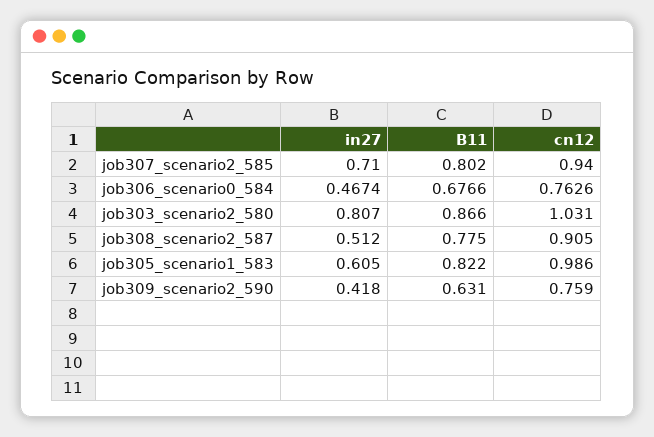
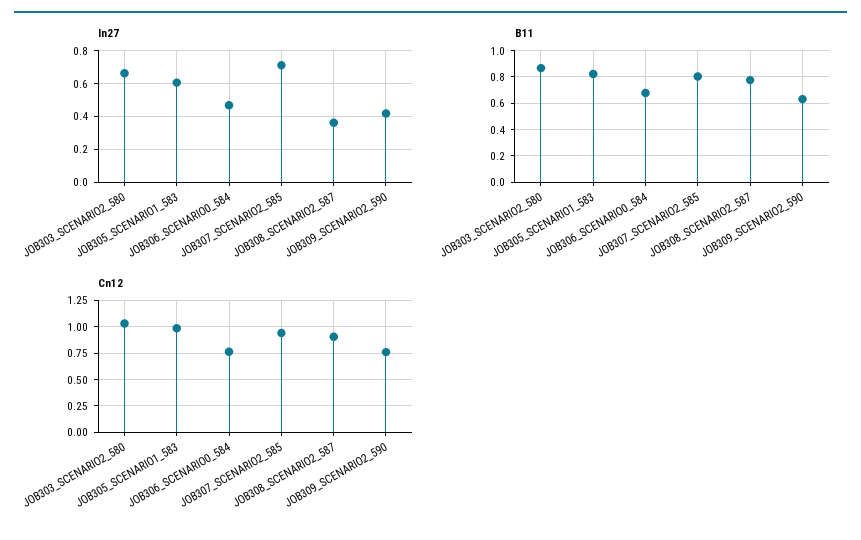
in27, job303_scenario2_580: 0.807 -> 0.65
in27, job308_scenario2_587: 0.512 -> 0.35

